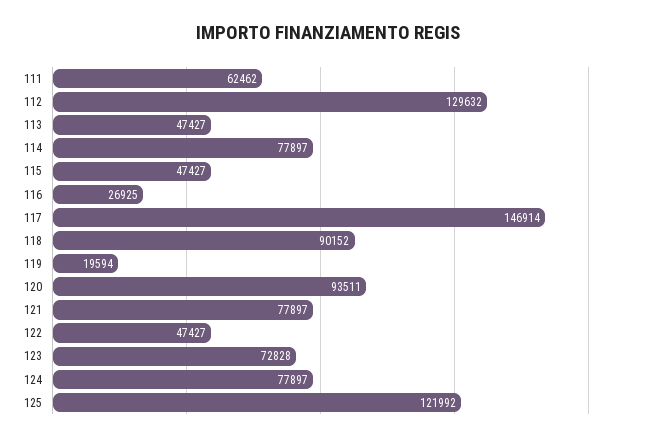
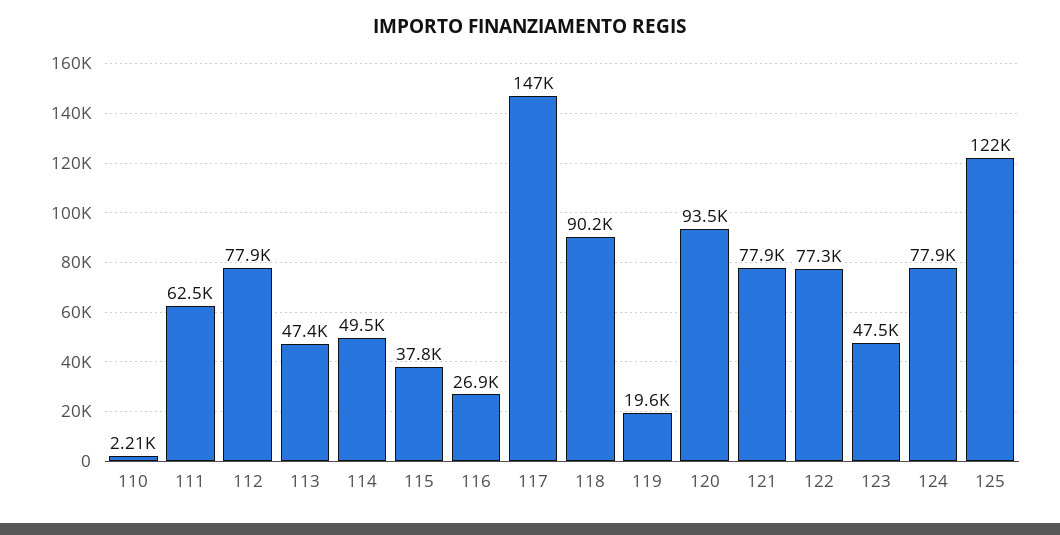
112: 129632 -> 77900
114: 77897 -> 49500
115: 47427 -> 37800
122: 47427 -> 77300
123: 72828 -> 47500
110: none -> 2210

